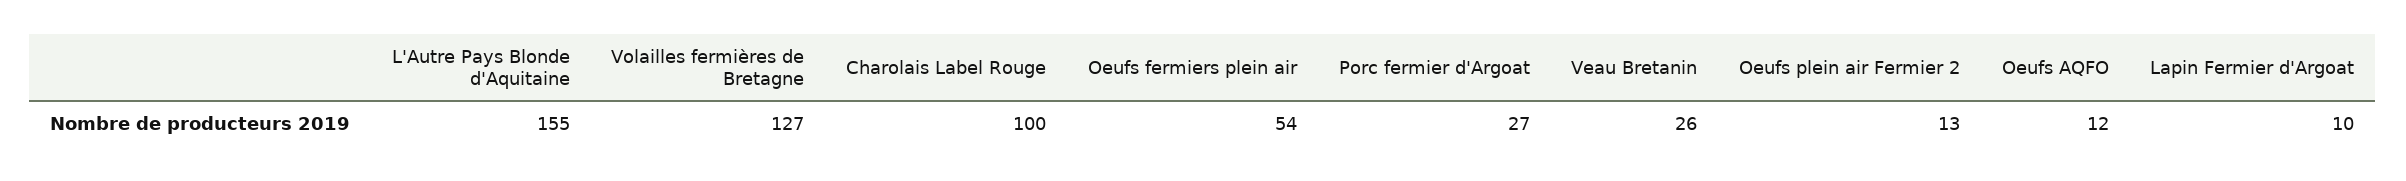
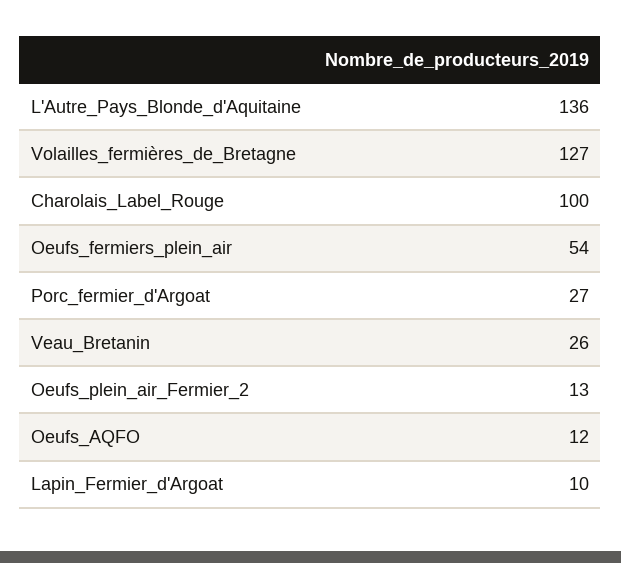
L'Autre Pays Blonde d'Aquitaine: 155 -> 136

